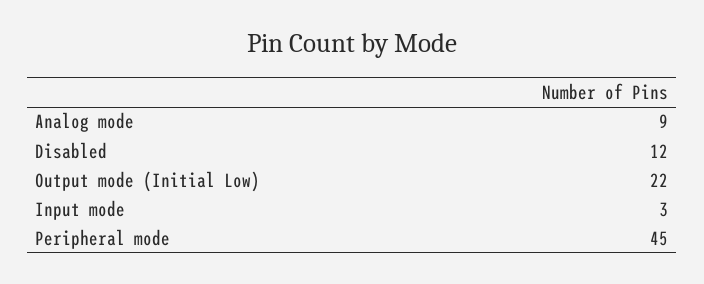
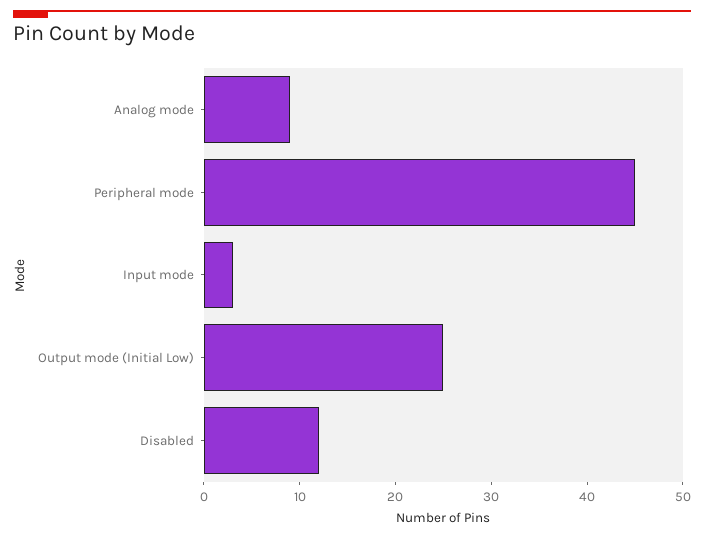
Output mode (Initial Low): 22 -> 25

